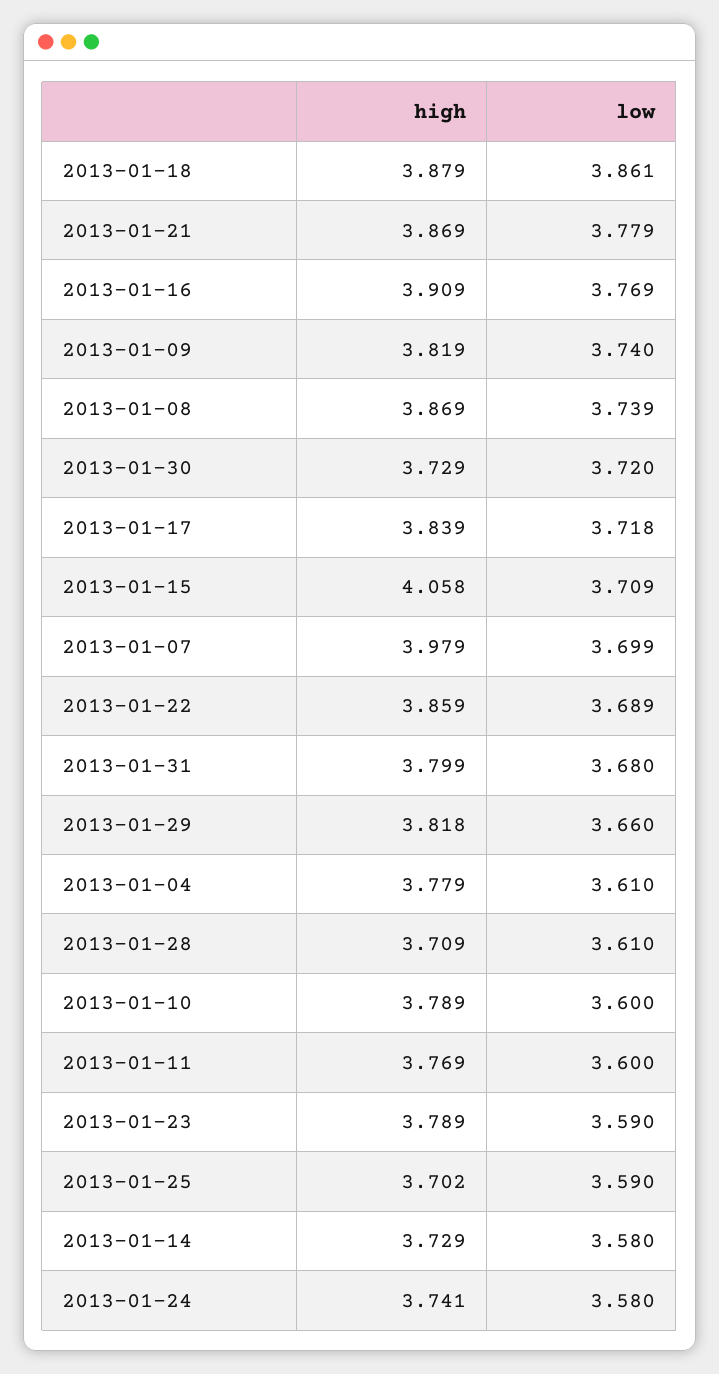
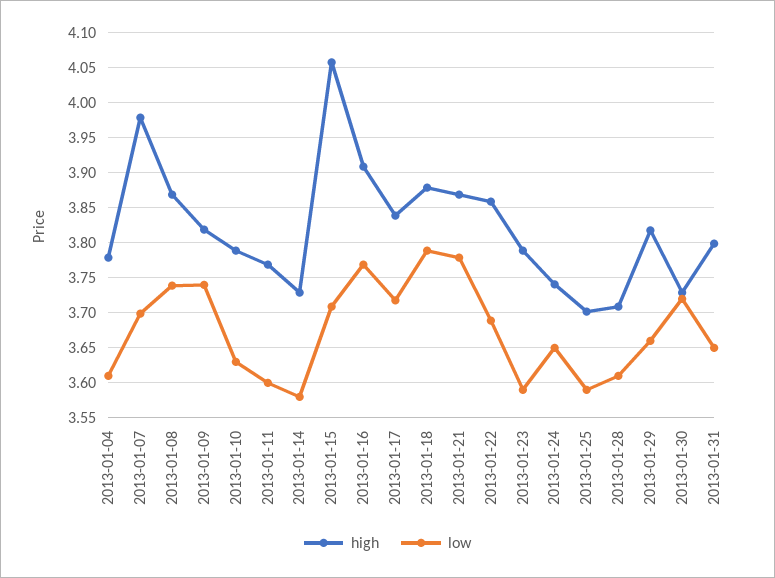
low, 2013-01-18: 3.861 -> 3.79
low, 2013-01-31: 3.68 -> 3.65
low, 2013-01-10: 3.6 -> 3.63
low, 2013-01-24: 3.58 -> 3.65

